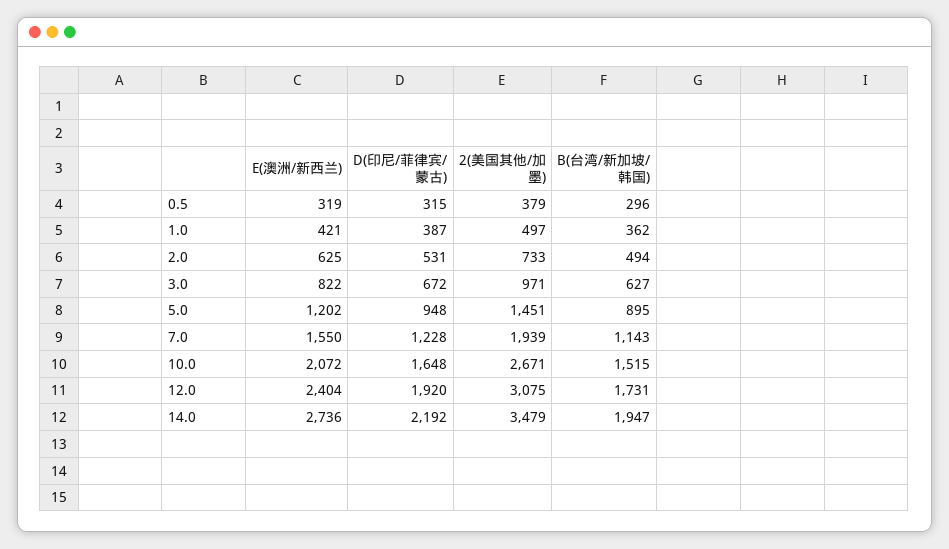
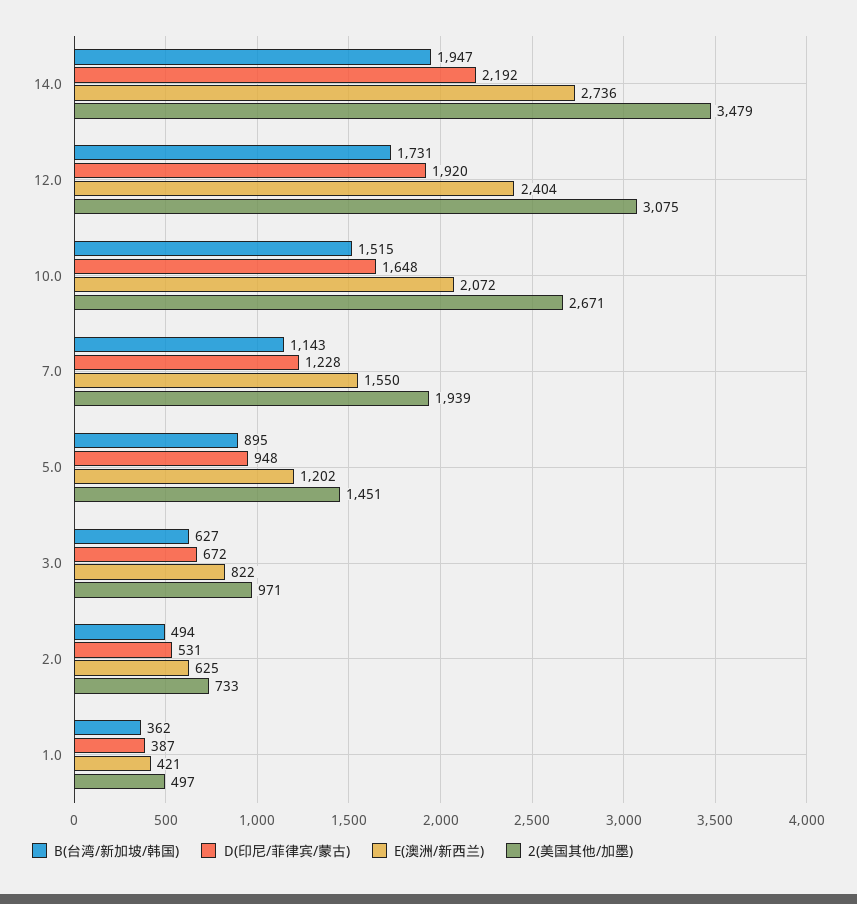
E(澳洲/新西兰), 0.5: 319 -> none
D(印尼/菲律宾/蒙古), 0.5: 315 -> none
2(美国其他/加墨), 0.5: 379 -> none
B(台湾/新加坡/韩国), 0.5: 296 -> none

